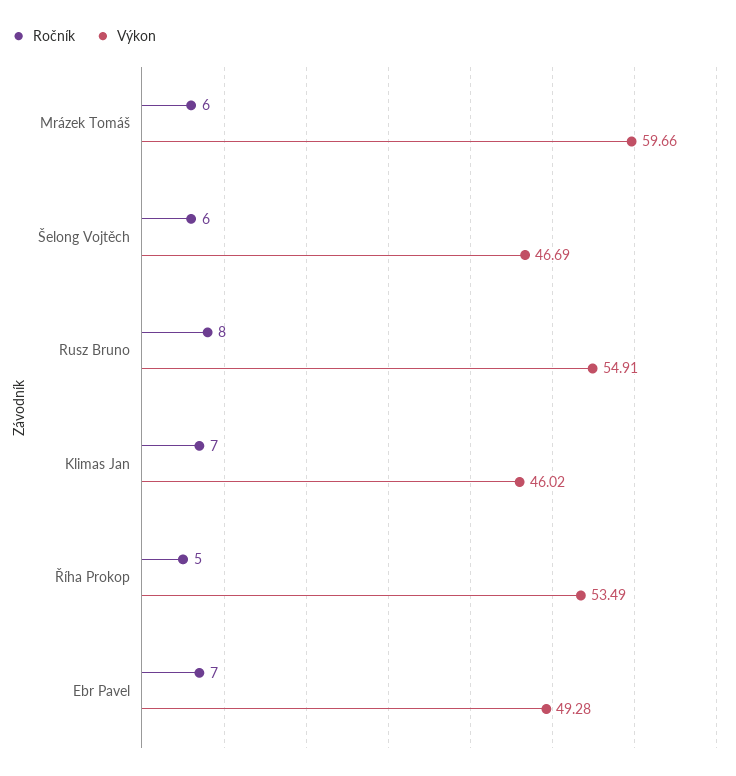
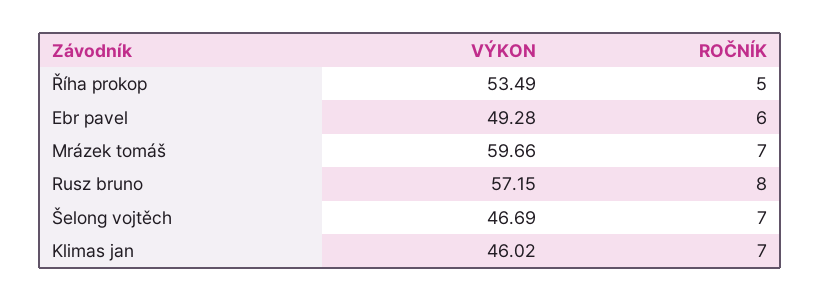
Ročník, Mrázek Tomáš: 6 -> 7
Ročník, Šelong Vojtěch: 6 -> 7
Výkon, Rusz Bruno: 54.91 -> 57.15
Ročník, Ebr Pavel: 7 -> 6

